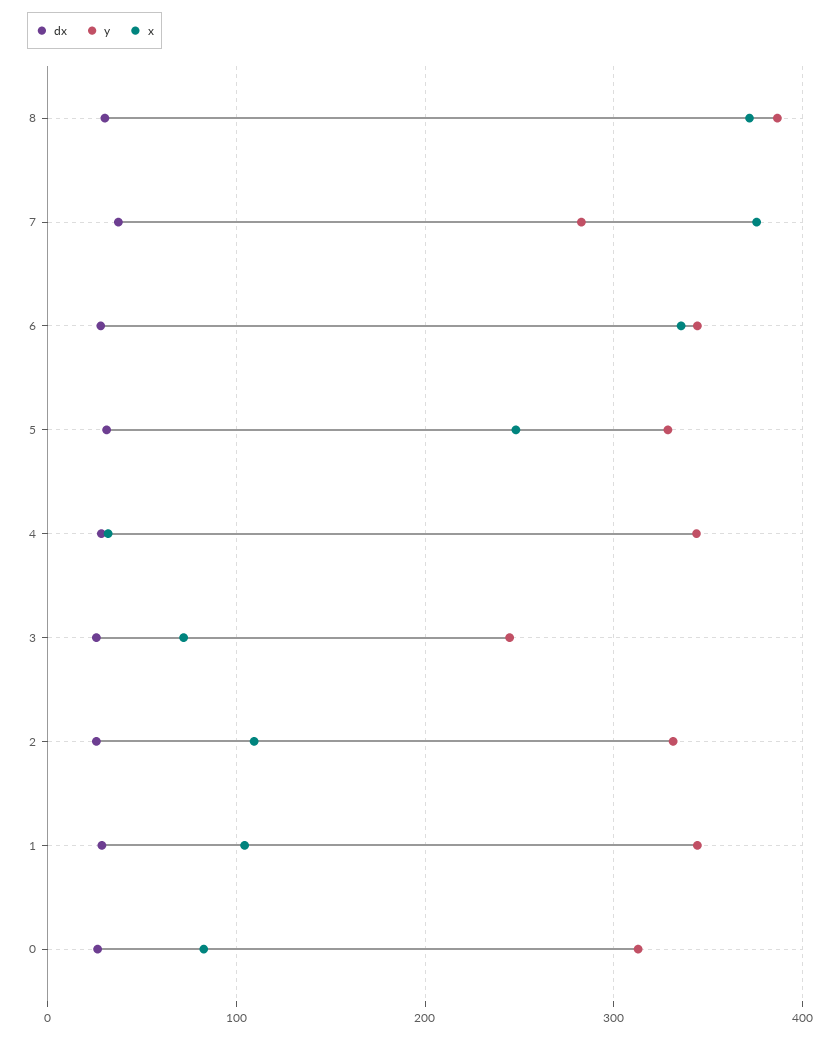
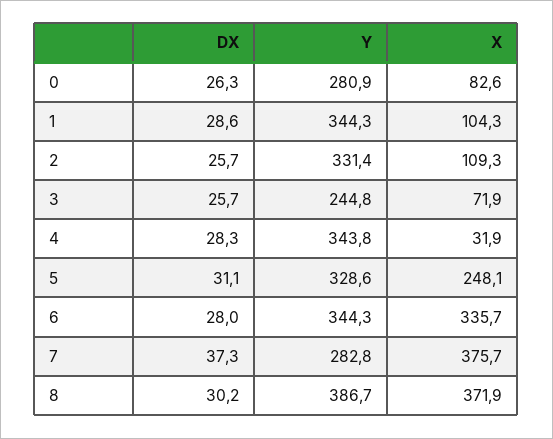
y, 0: 310 -> 280.9

